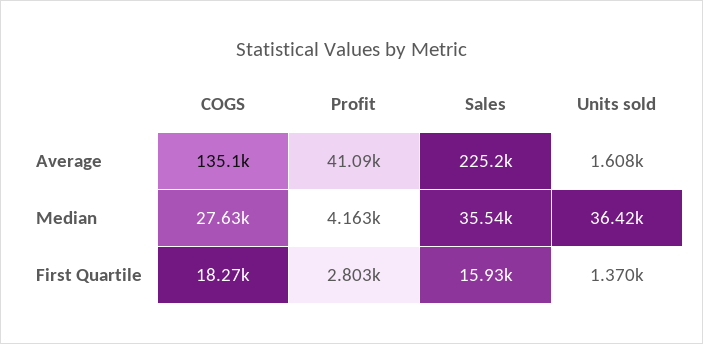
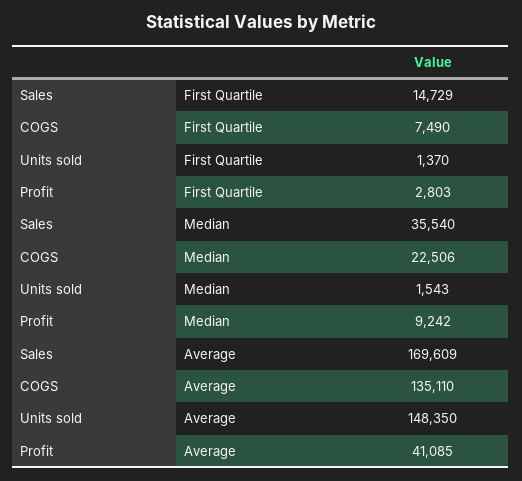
Sales, Average: 225200 -> 169609
Units sold, Average: 1608 -> 148350
COGS, Median: 27630 -> 22506
Profit, Median: 4163 -> 9242
Units sold, Median: 36420 -> 1543
COGS, First Quartile: 18270 -> 7490
Sales, First Quartile: 15930 -> 14729

